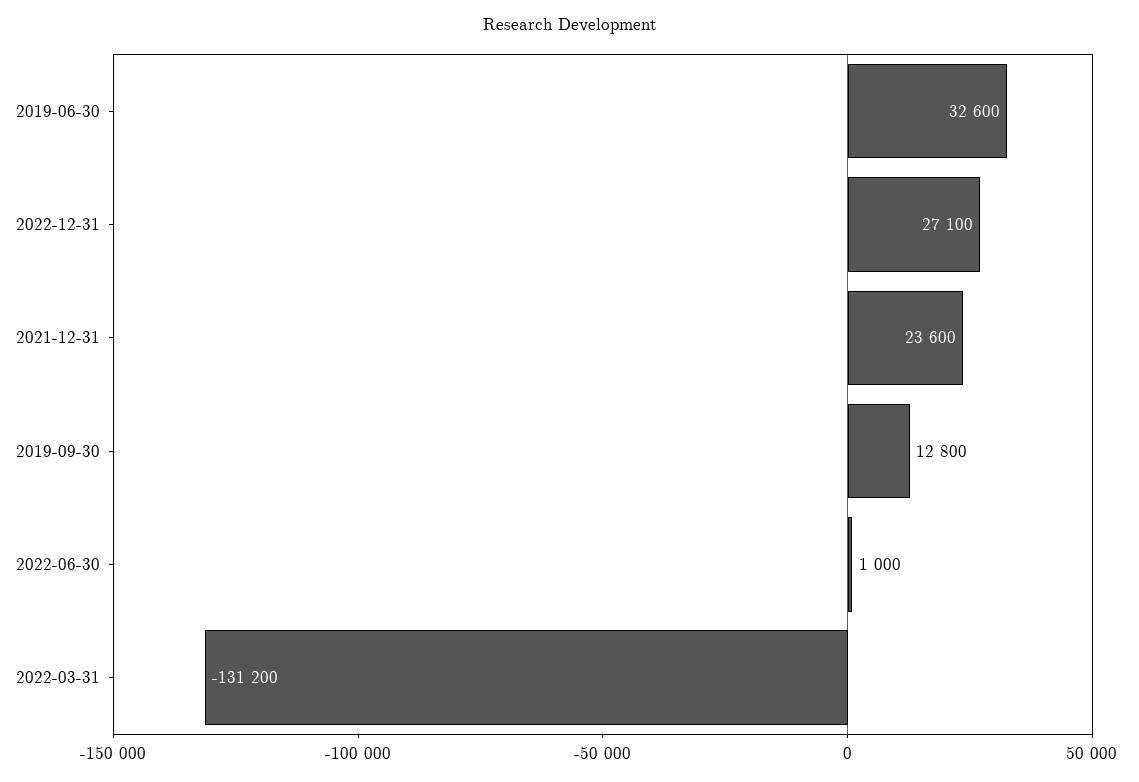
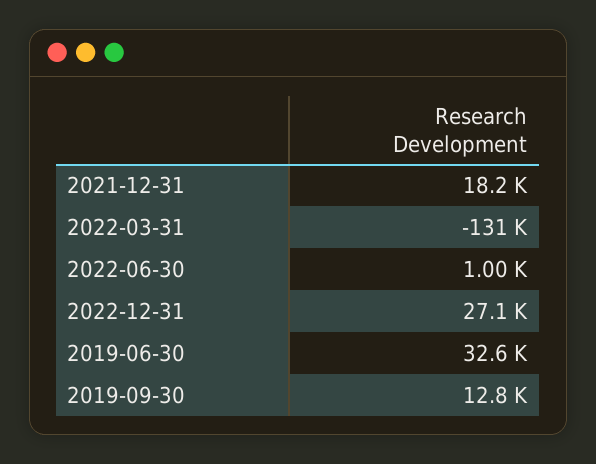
2021-12-31: 23600 -> 18200

